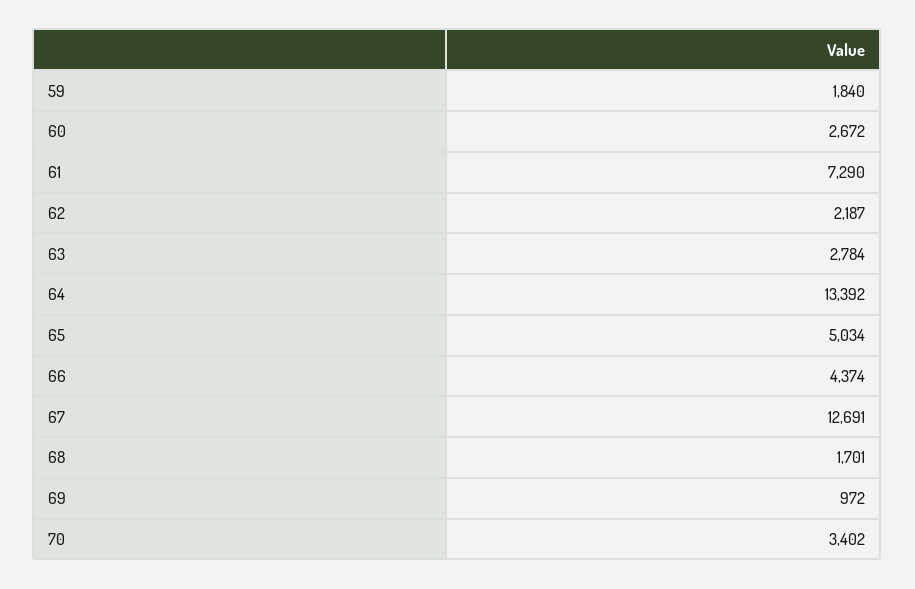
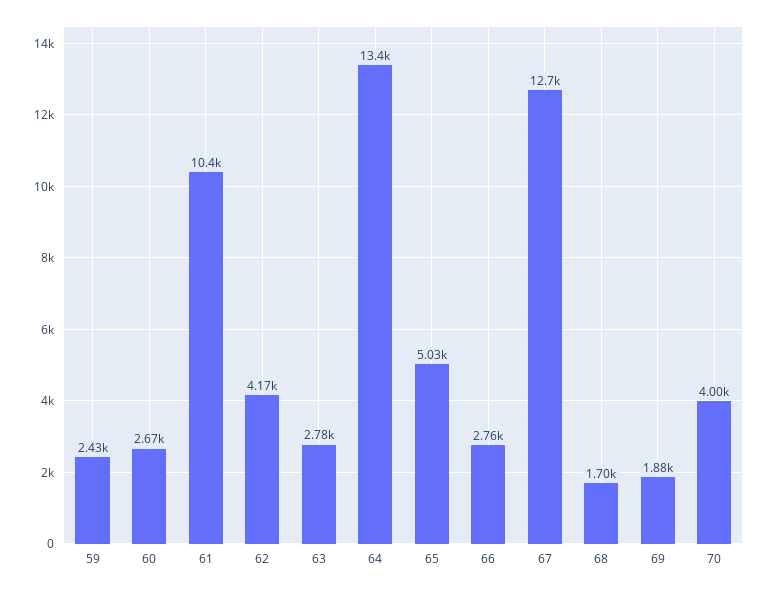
59: 1840 -> 2430
61: 7290 -> 10400
62: 2187 -> 4170
66: 4374 -> 2760
69: 972 -> 1880
70: 3402 -> 4000

